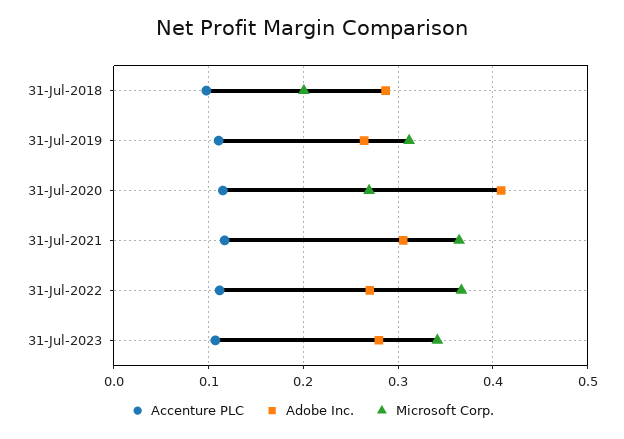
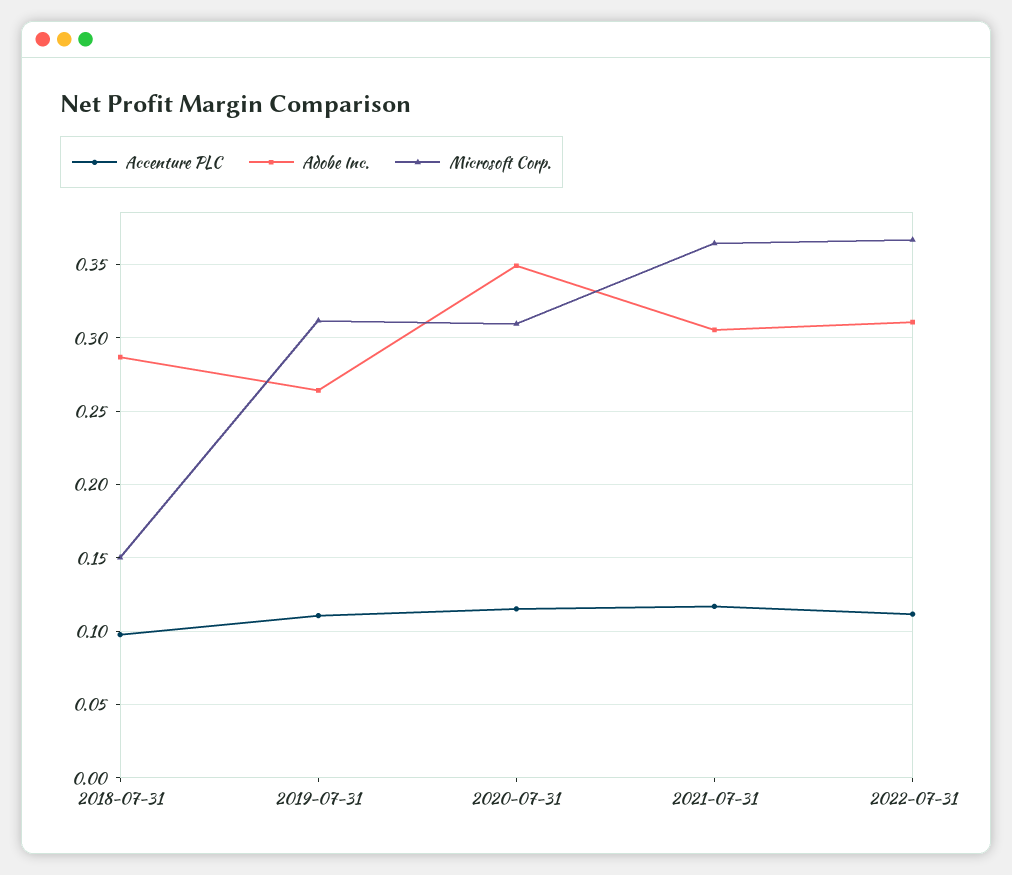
Microsoft Corp., 31-Jul-2018: 0.2 -> 0.15
Adobe Inc., 31-Jul-2020: 0.41 -> 0.35
Microsoft Corp., 31-Jul-2020: 0.27 -> 0.31
Adobe Inc., 31-Jul-2022: 0.27 -> 0.31
Accenture PLC, 31-Jul-2023: 0.11 -> none
Adobe Inc., 31-Jul-2023: 0.28 -> none
Microsoft Corp., 31-Jul-2023: 0.34 -> none

